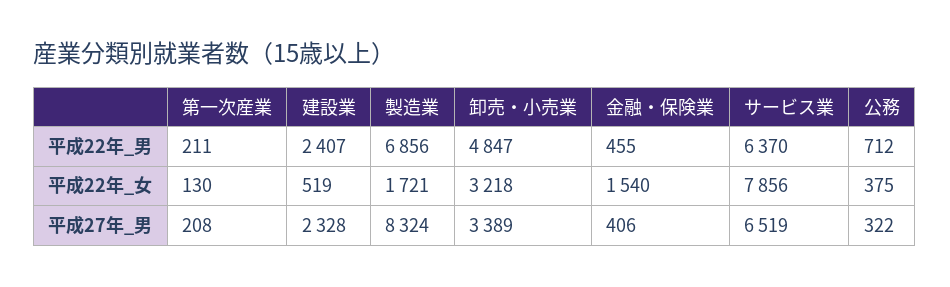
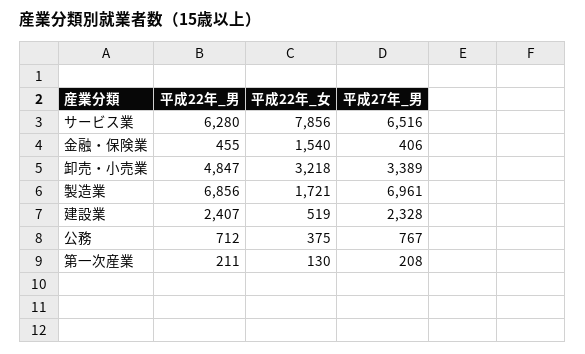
サービス業, 平成22年_男: 6370 -> 6280
製造業, 平成27年_男: 8324 -> 6961
サービス業, 平成27年_男: 6519 -> 6516
公務, 平成27年_男: 322 -> 767

